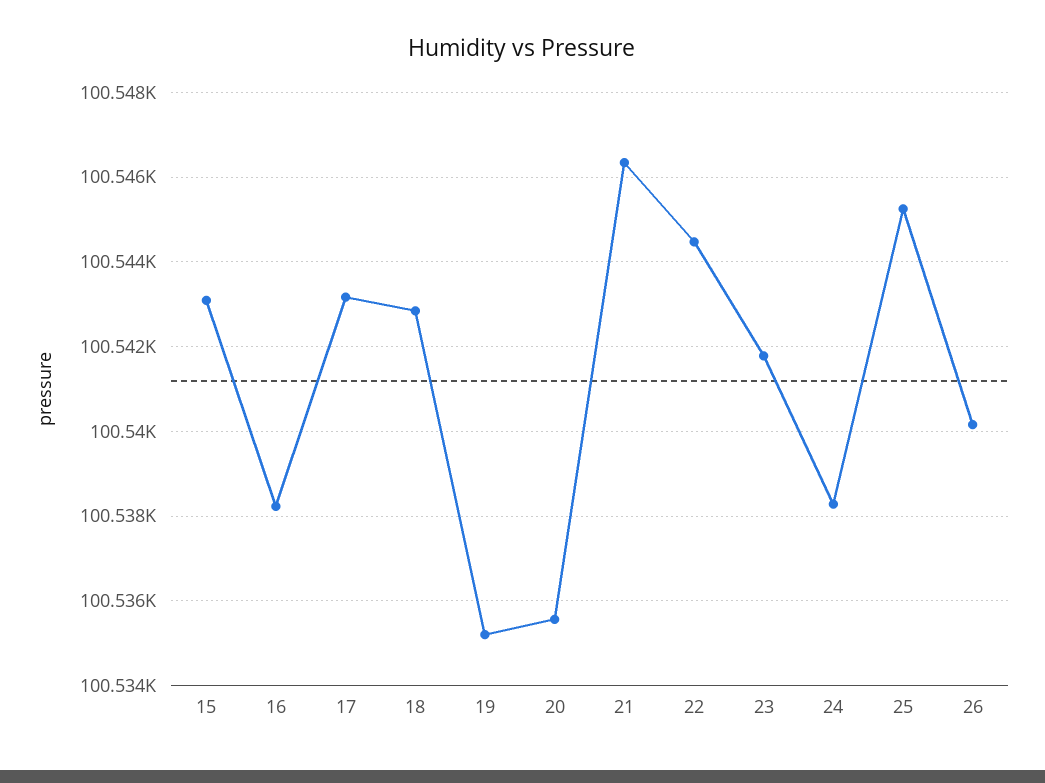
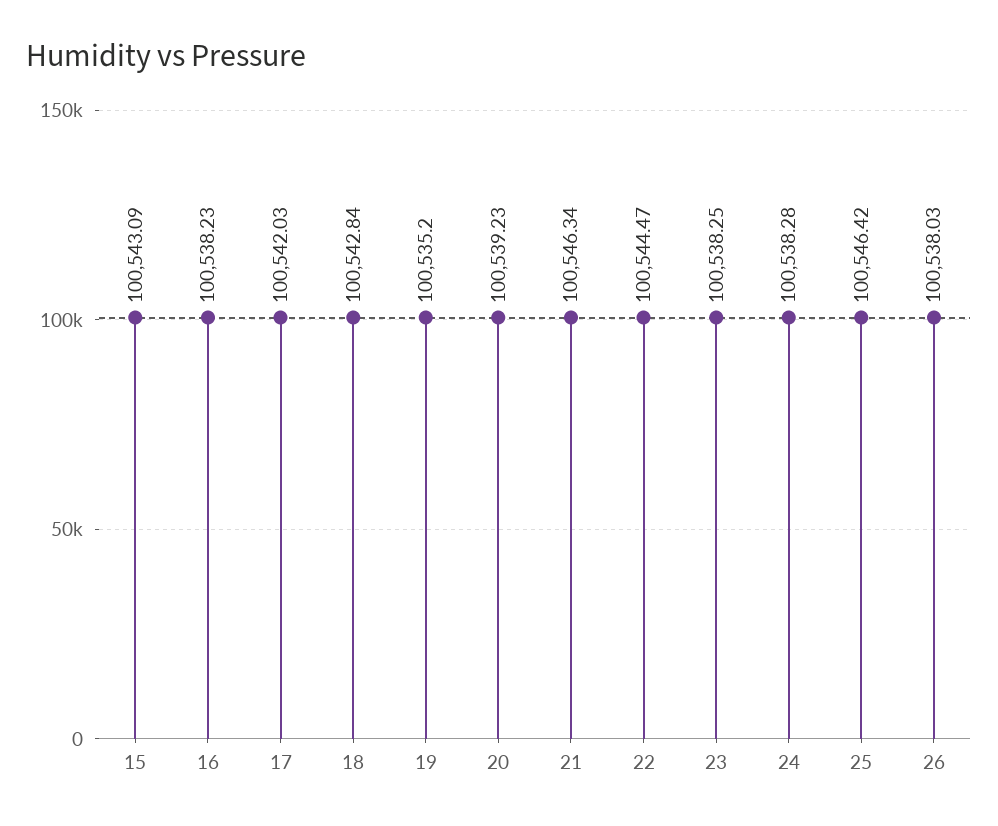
17: 100543.2 -> 100542.03
20: 100535.6 -> 100539.23
23: 100541.8 -> 100538.25
25: 100545.2 -> 100546.42
26: 100540.2 -> 100538.03

